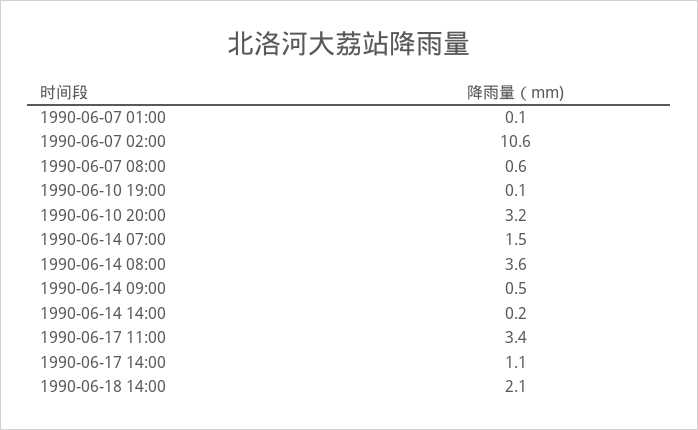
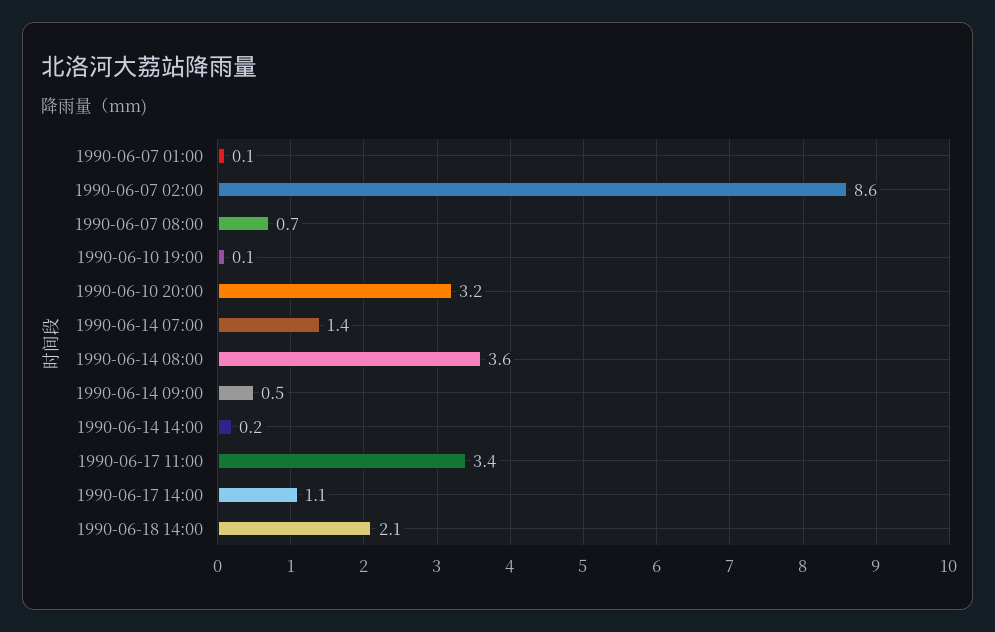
1990-06-07 02:00: 10.6 -> 8.6
1990-06-07 08:00: 0.6 -> 0.7
1990-06-14 07:00: 1.5 -> 1.4

